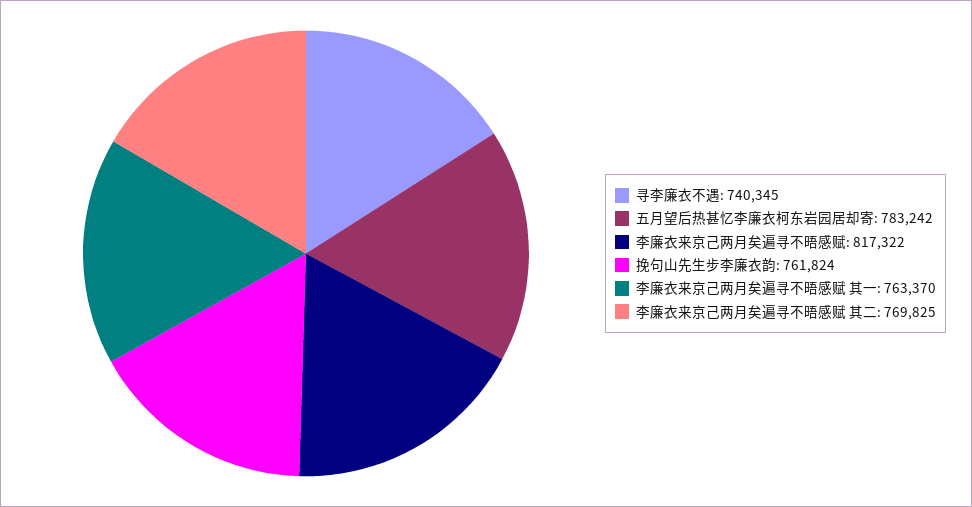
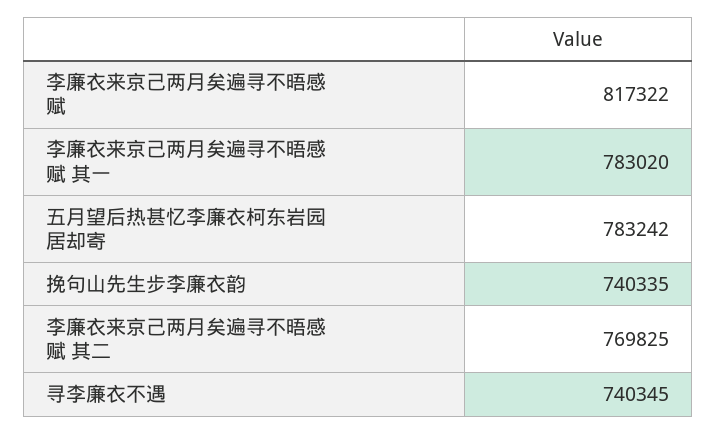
挽句山先生步李廉衣韵: 761824 -> 740335
李廉衣来京己两月矣遍寻不晤感赋 其一: 763370 -> 783020

